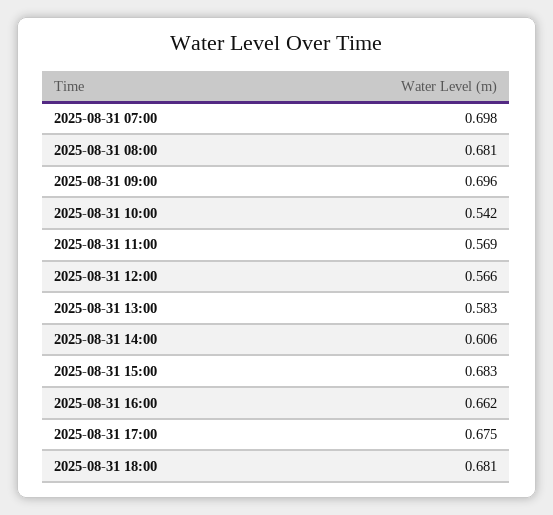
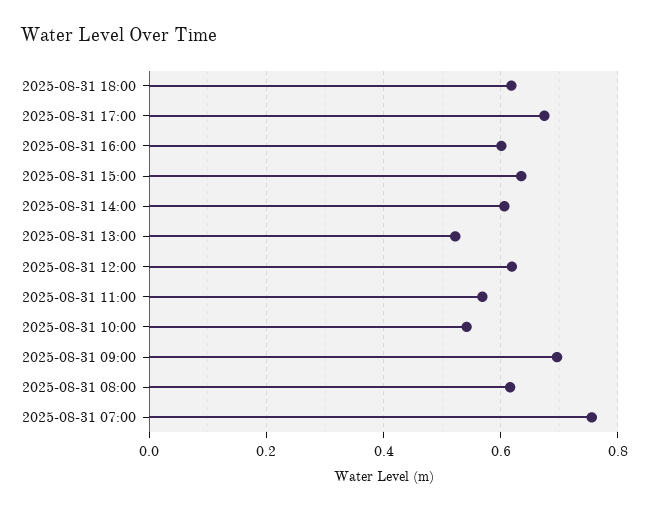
2025-08-31 07:00: 0.698 -> 0.76
2025-08-31 08:00: 0.681 -> 0.62
2025-08-31 12:00: 0.566 -> 0.62
2025-08-31 13:00: 0.583 -> 0.52
2025-08-31 15:00: 0.683 -> 0.64
2025-08-31 16:00: 0.662 -> 0.6
2025-08-31 18:00: 0.681 -> 0.62

